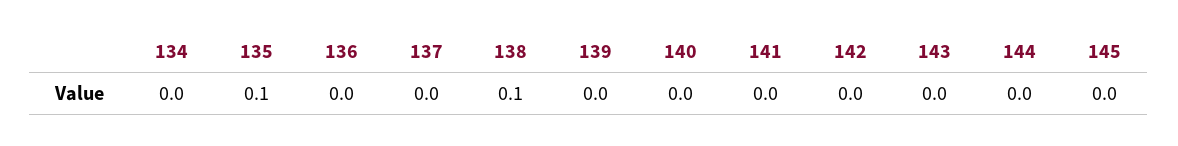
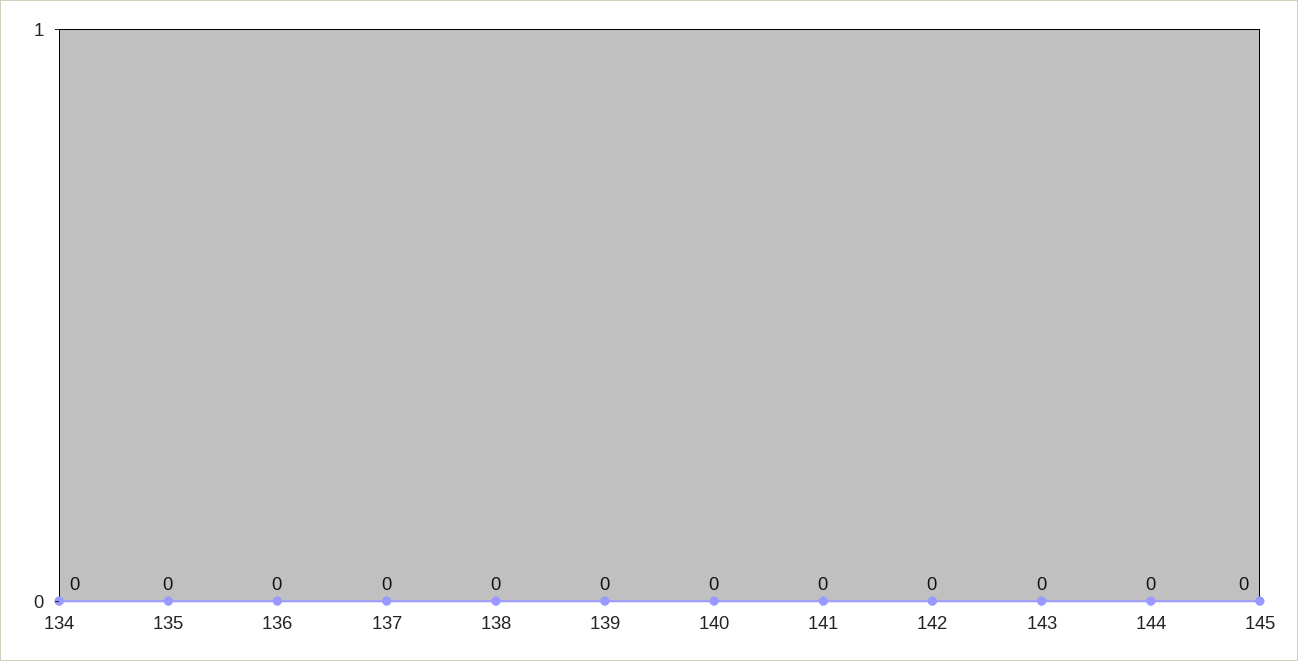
135: 0.1 -> 0
138: 0.1 -> 0

